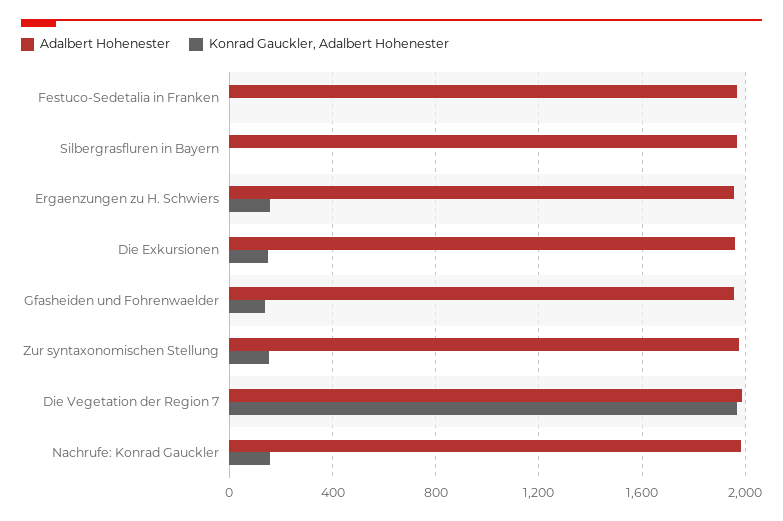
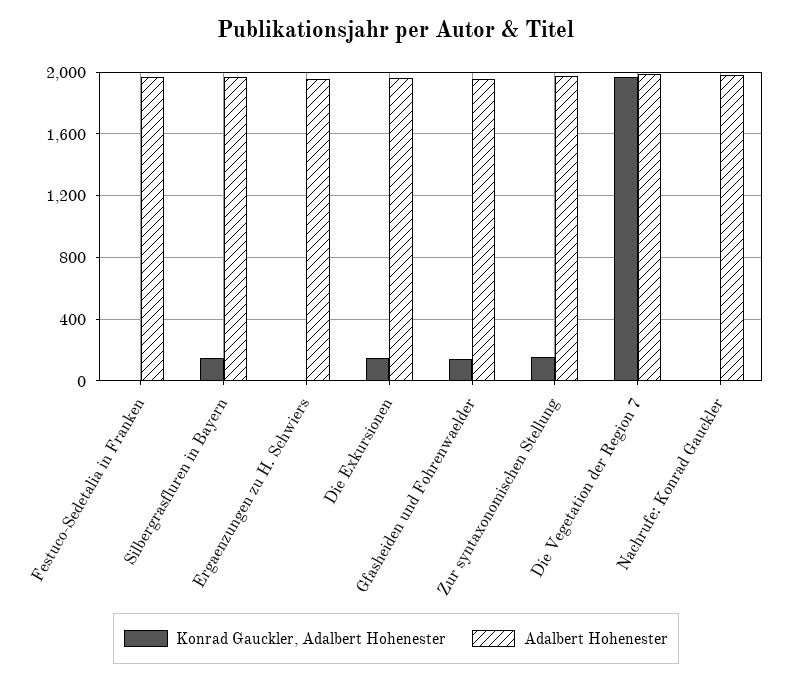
Konrad Gauckler, Adalbert Hohenester, Silbergrasfluren in Bayern: 0 -> 150
Konrad Gauckler, Adalbert Hohenester, Ergaenzungen zu H. Schwiers: 150 -> 0
Konrad Gauckler, Adalbert Hohenester, Nachrufe: Konrad Gauckler: 150 -> 0

